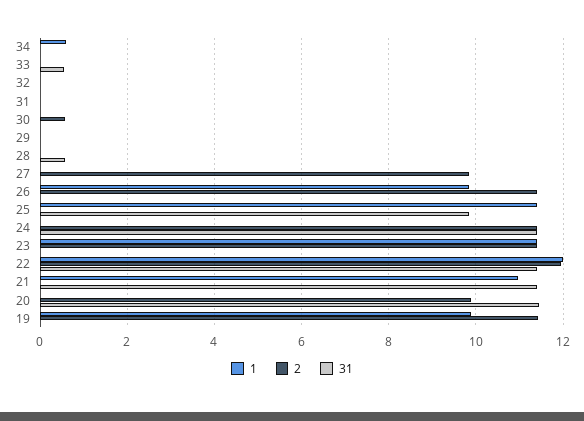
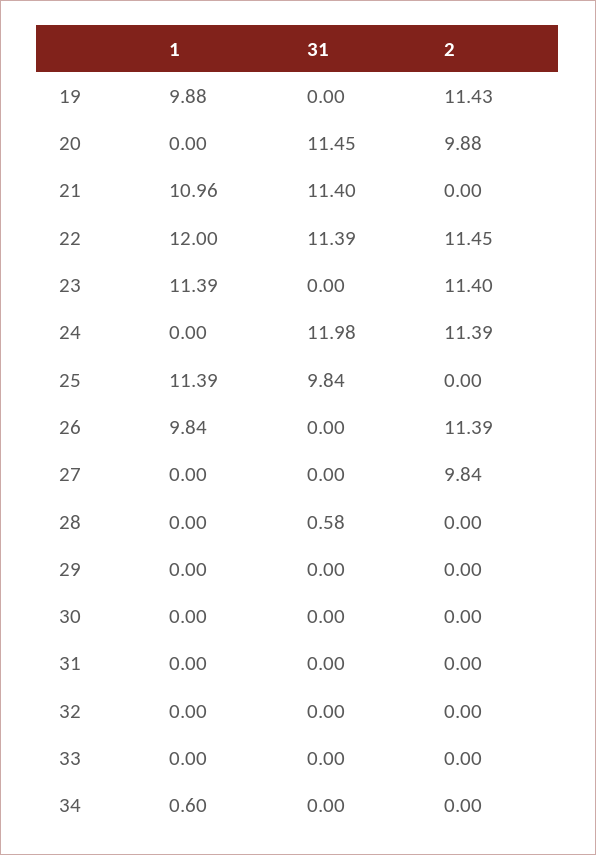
31, 33: 0.6 -> 0
2, 30: 0.6 -> 0
31, 24: 11.4 -> 11.98
2, 22: 12 -> 11.45

